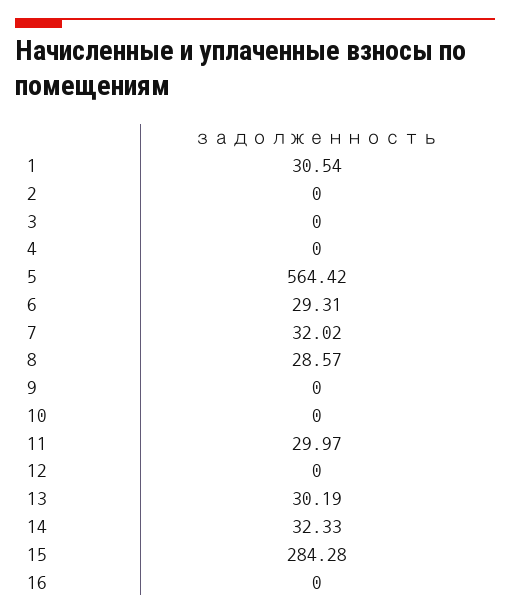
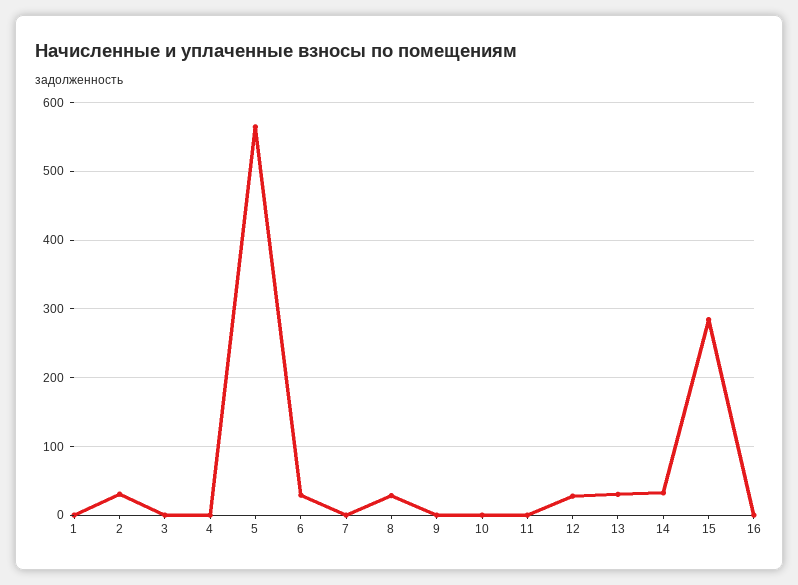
1: 30.54 -> 0
2: 0 -> 30
7: 32.02 -> 0
11: 29.97 -> 0
12: 0 -> 30

